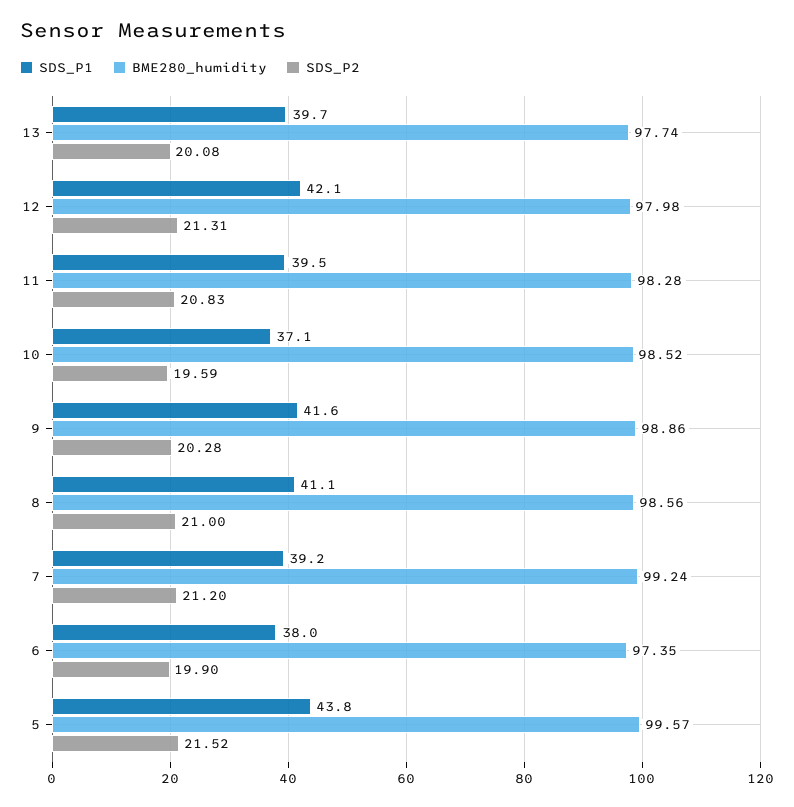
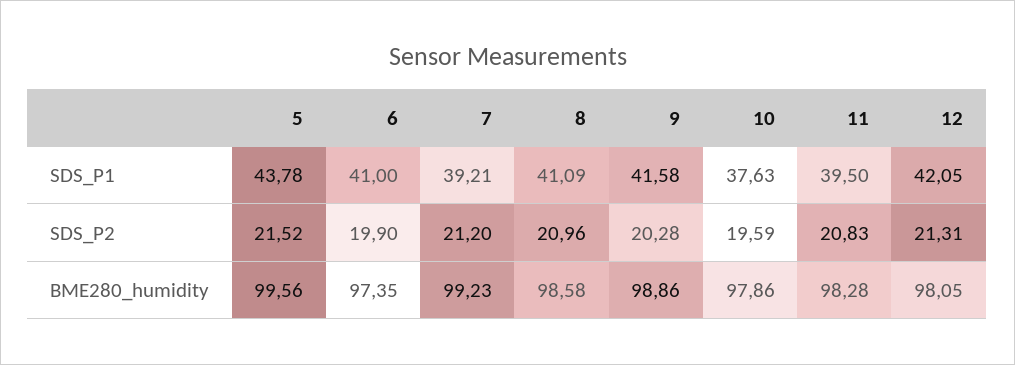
SDS_P1, 13: 39.7 -> none
BME280_humidity, 13: 97.74 -> none
SDS_P2, 13: 20.08 -> none
BME280_humidity, 12: 97.98 -> 98.05
SDS_P1, 10: 37.1 -> 37.63
BME280_humidity, 10: 98.52 -> 97.86
BME280_humidity, 8: 98.56 -> 98.58
SDS_P2, 8: 21 -> 20.96
BME280_humidity, 7: 99.24 -> 99.23
SDS_P1, 6: 38 -> 41
BME280_humidity, 5: 99.57 -> 99.56

